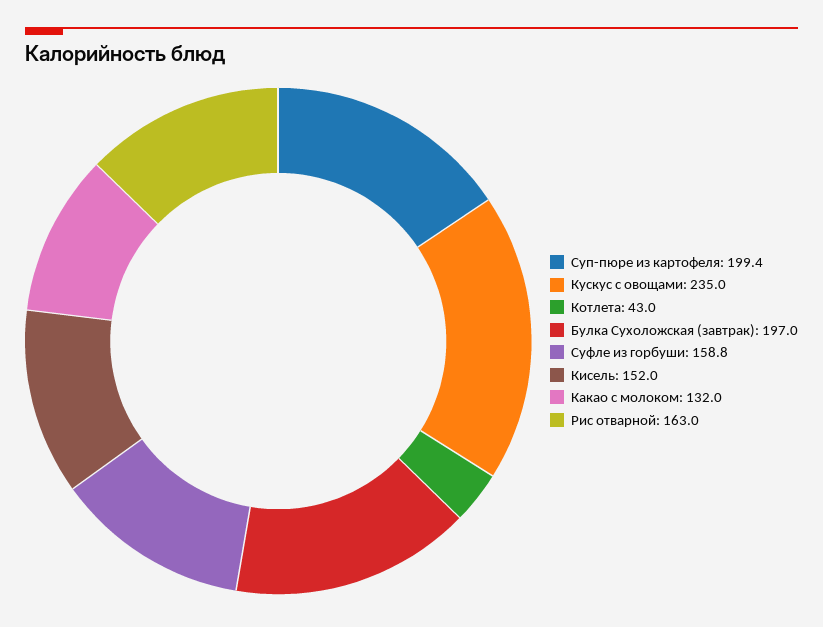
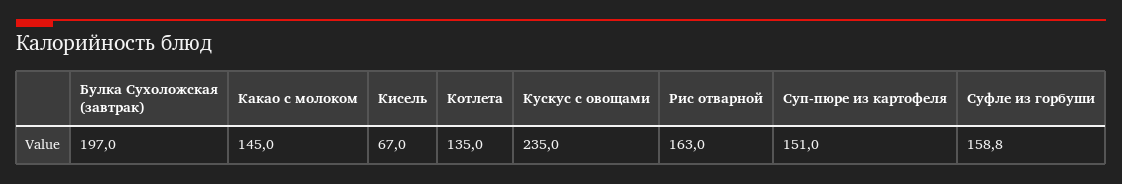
Суп-пюре из картофеля: 199.4 -> 151
Котлета: 43 -> 135
Кисель: 152 -> 67
Какао с молоком: 132 -> 145

